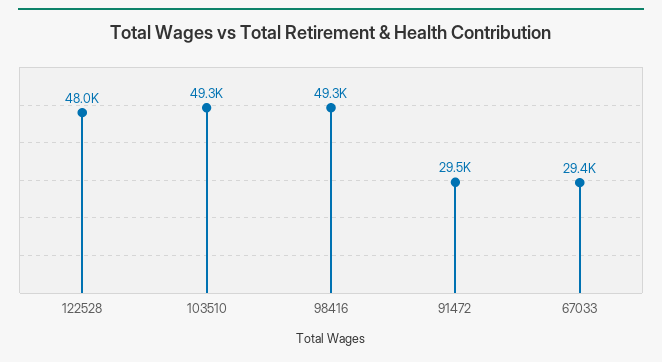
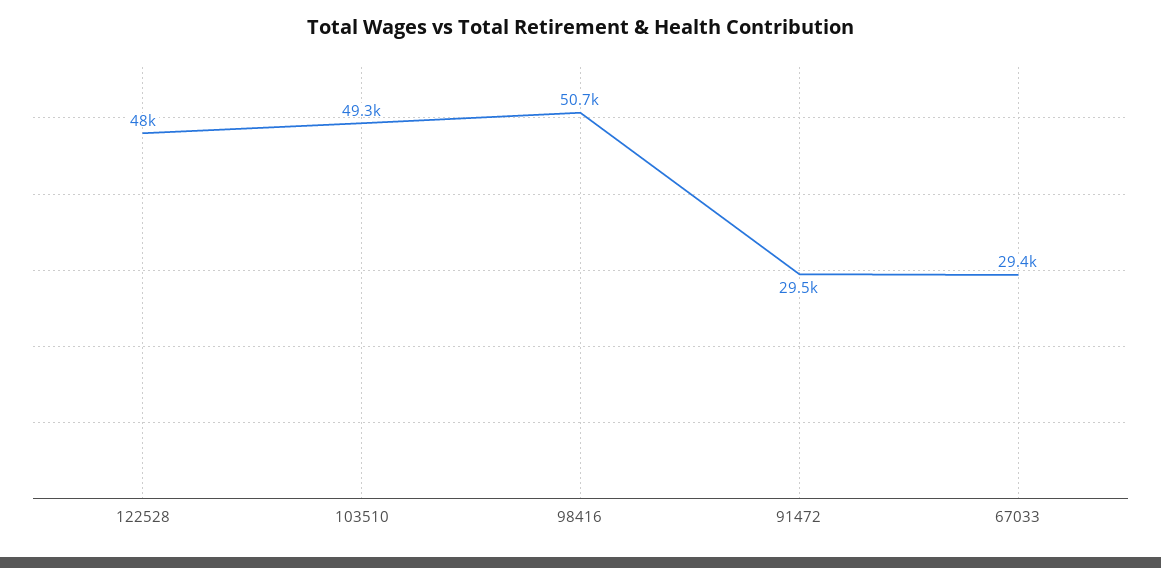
98416: 49300 -> 50700

